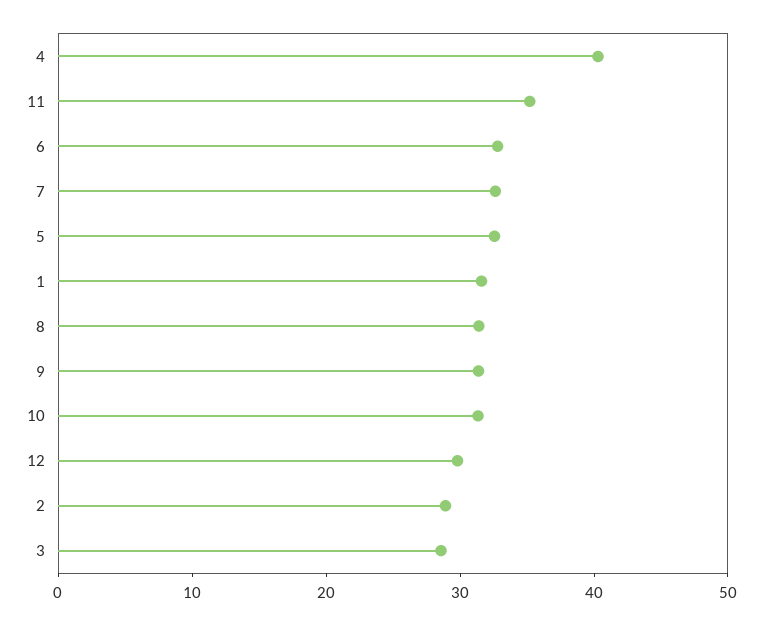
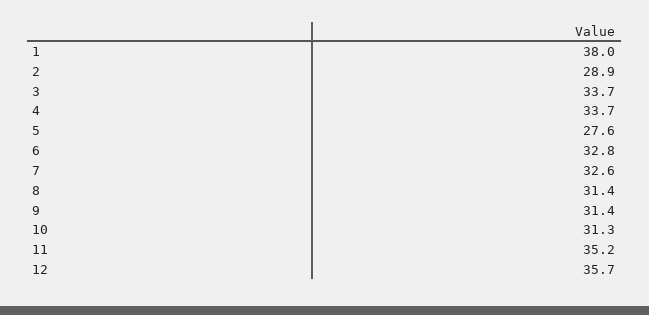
4: 40 -> 33.7
5: 32 -> 27.6
1: 32 -> 38
12: 30 -> 35.7
3: 28 -> 33.7

